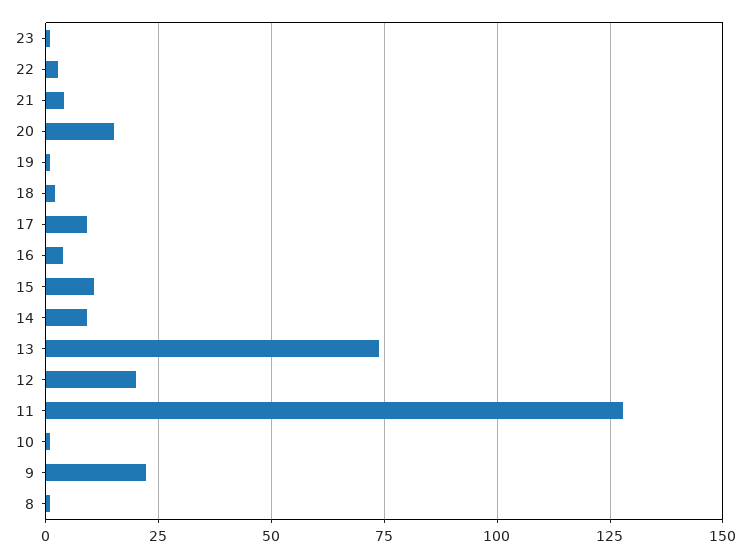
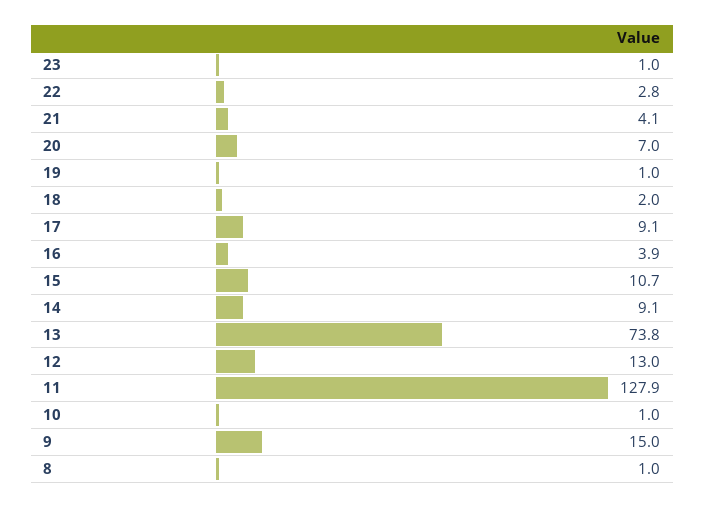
20: 15 -> 7
12: 20 -> 13
9: 22.5 -> 15

